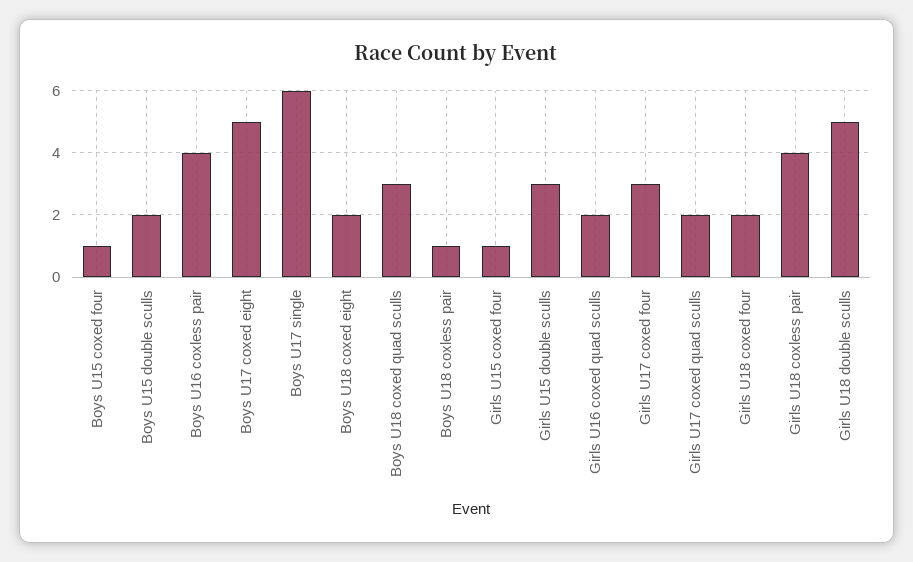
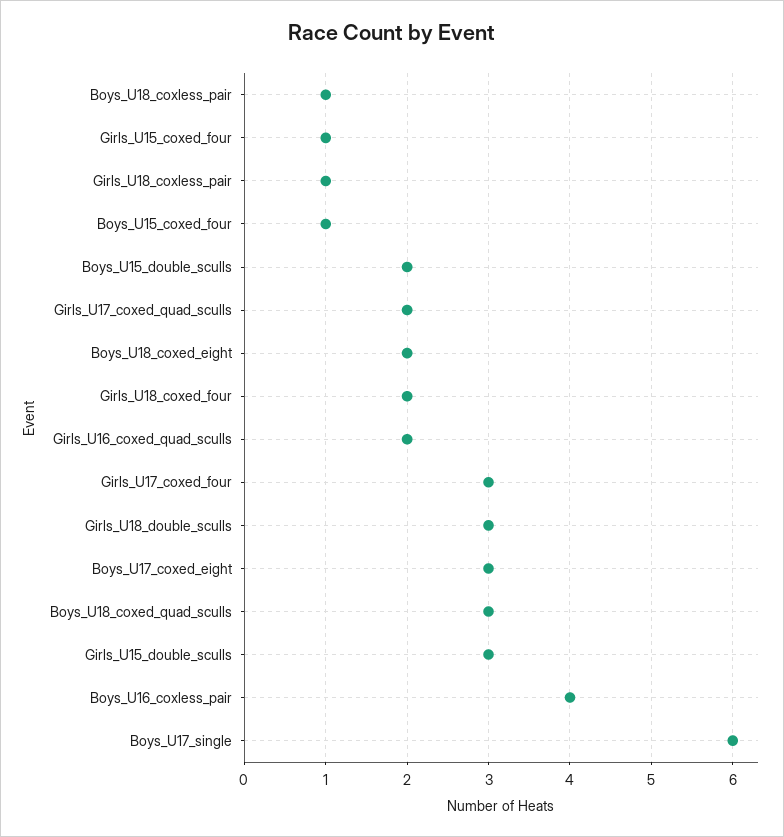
Boys U17 coxed eight: 5 -> 3
Girls U18 coxless pair: 4 -> 1
Girls U18 double sculls: 5 -> 3

